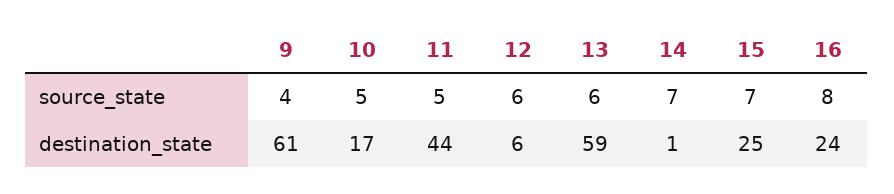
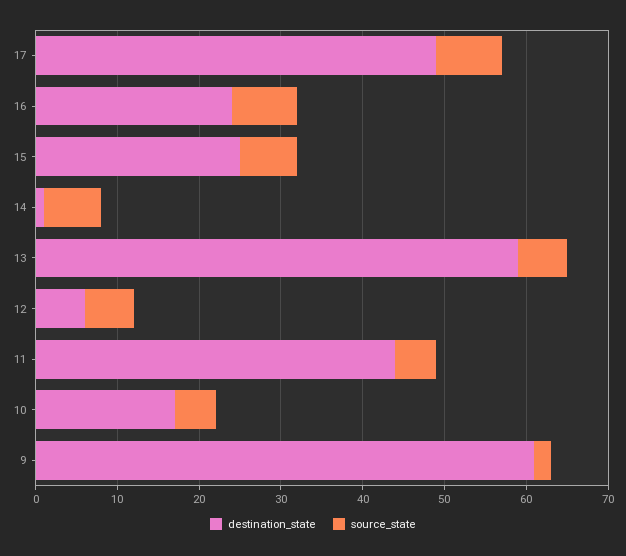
source_state, 9: 4 -> 2
destination_state, 17: none -> 49
source_state, 17: none -> 8

